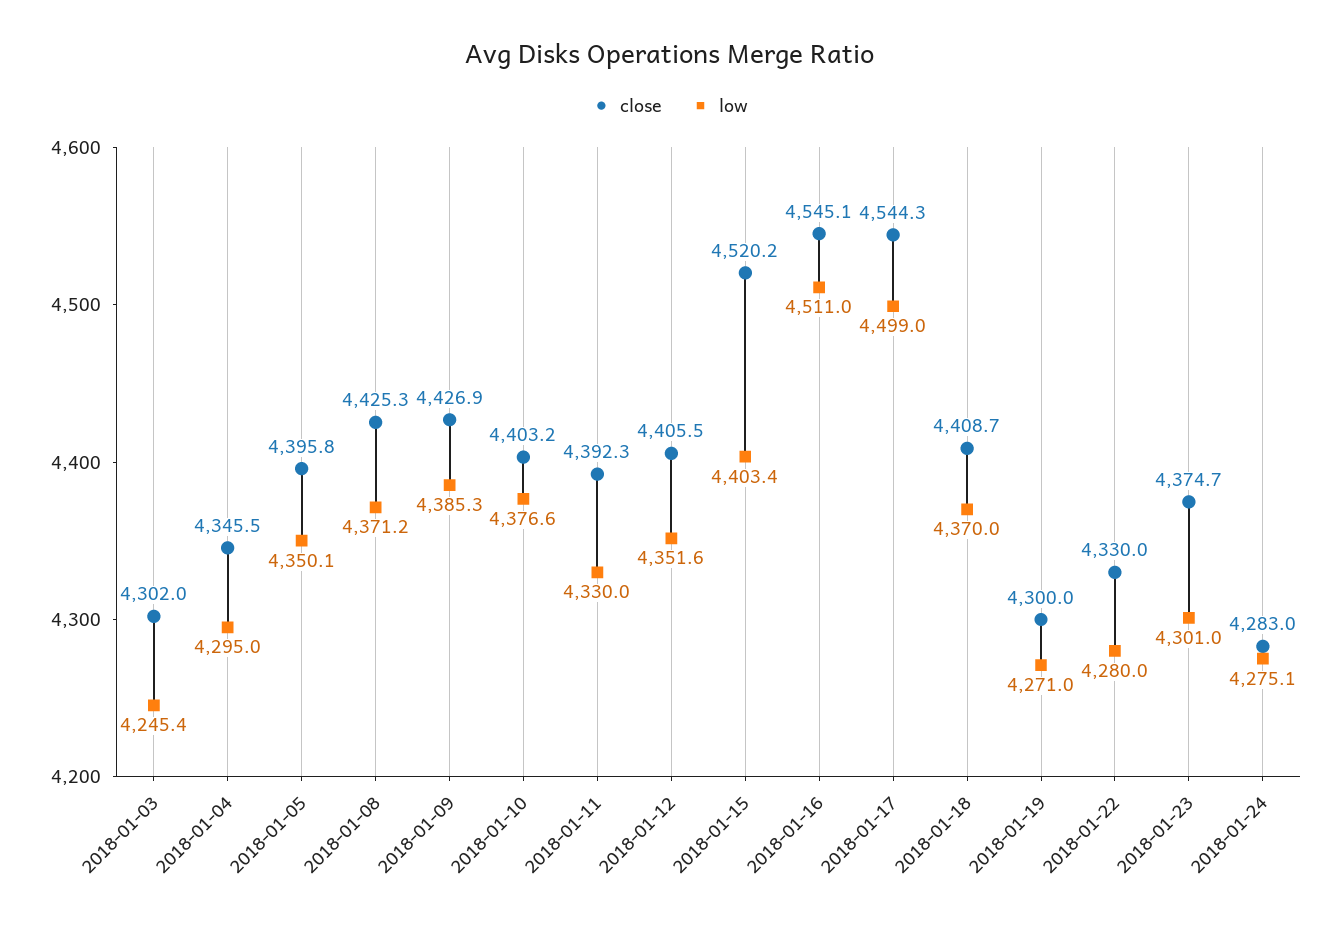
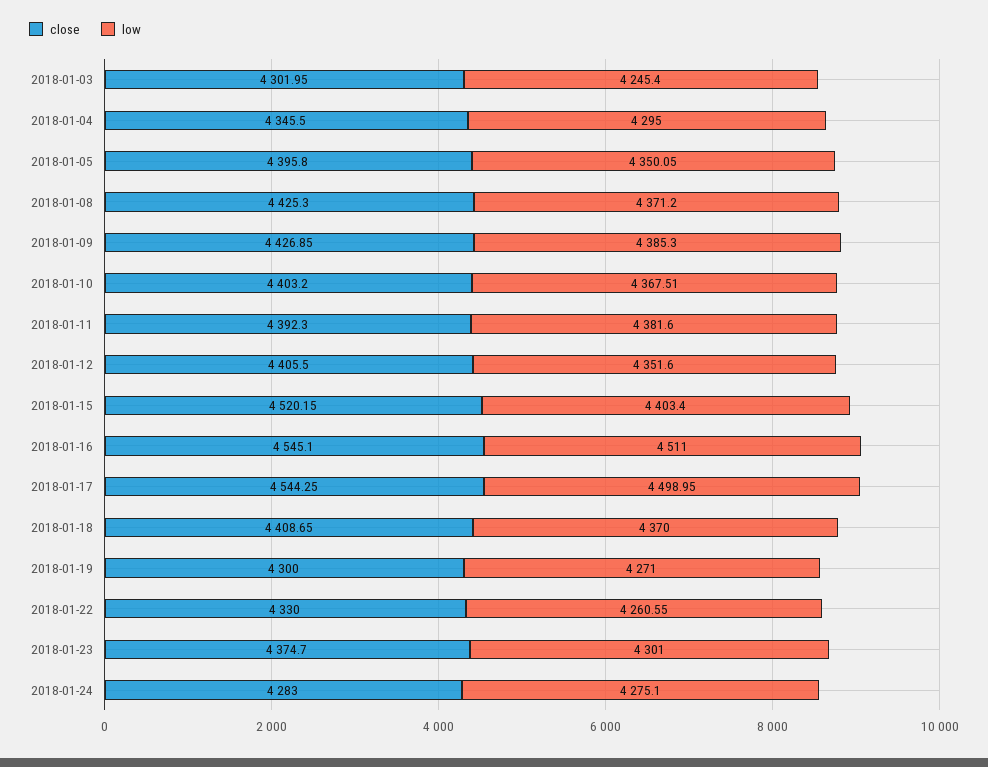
low, 2018-01-10: 4376.6 -> 4367.51
low, 2018-01-11: 4330 -> 4381.6
low, 2018-01-22: 4280 -> 4260.55

